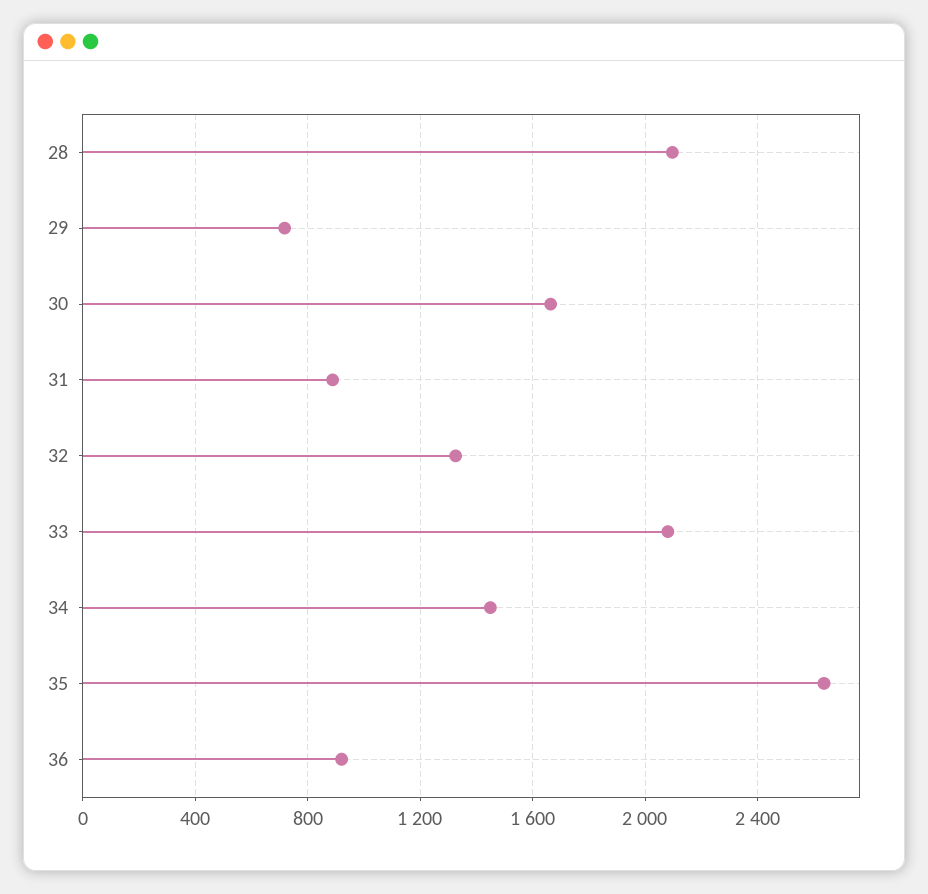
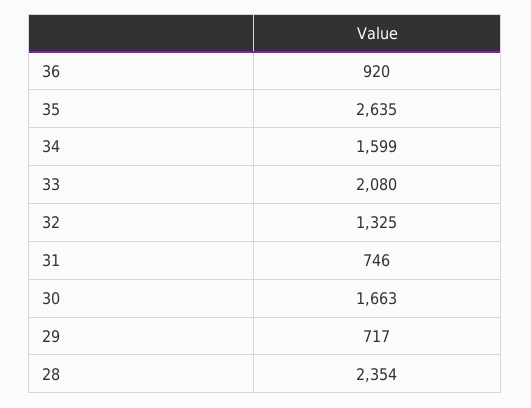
28: 2100 -> 2354
31: 900 -> 746
34: 1450 -> 1599

